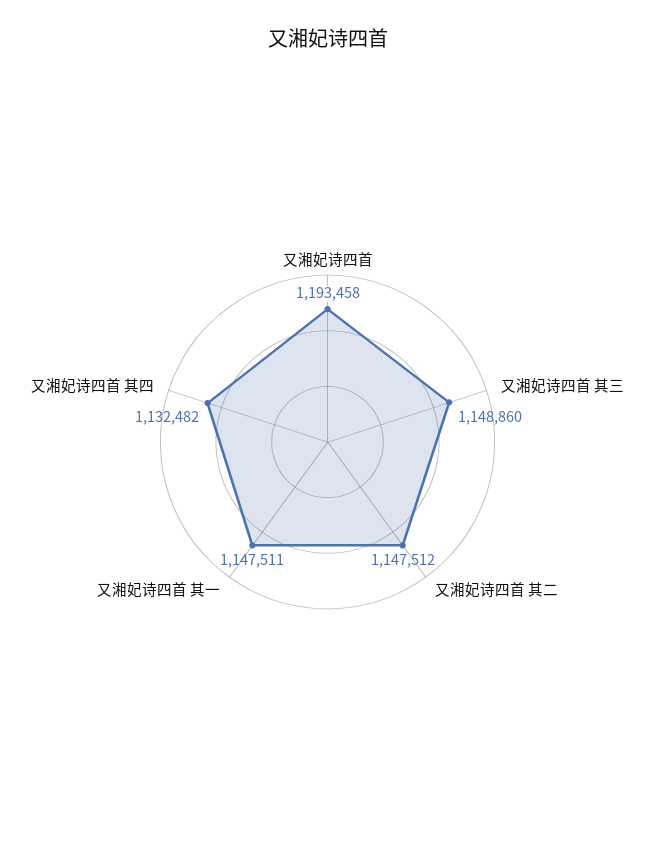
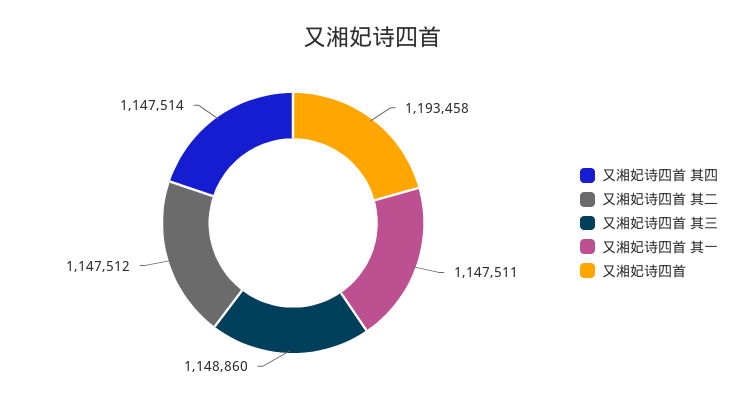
又湘妃诗四首 其四: 1132482 -> 1147514

